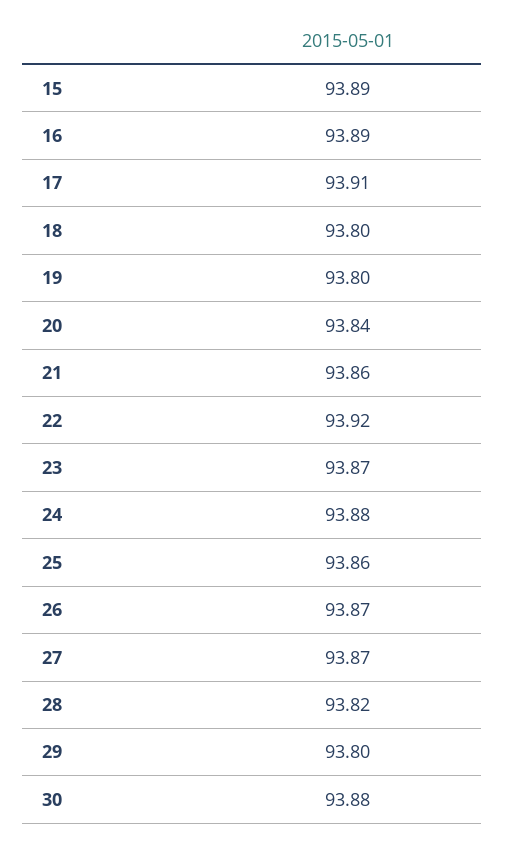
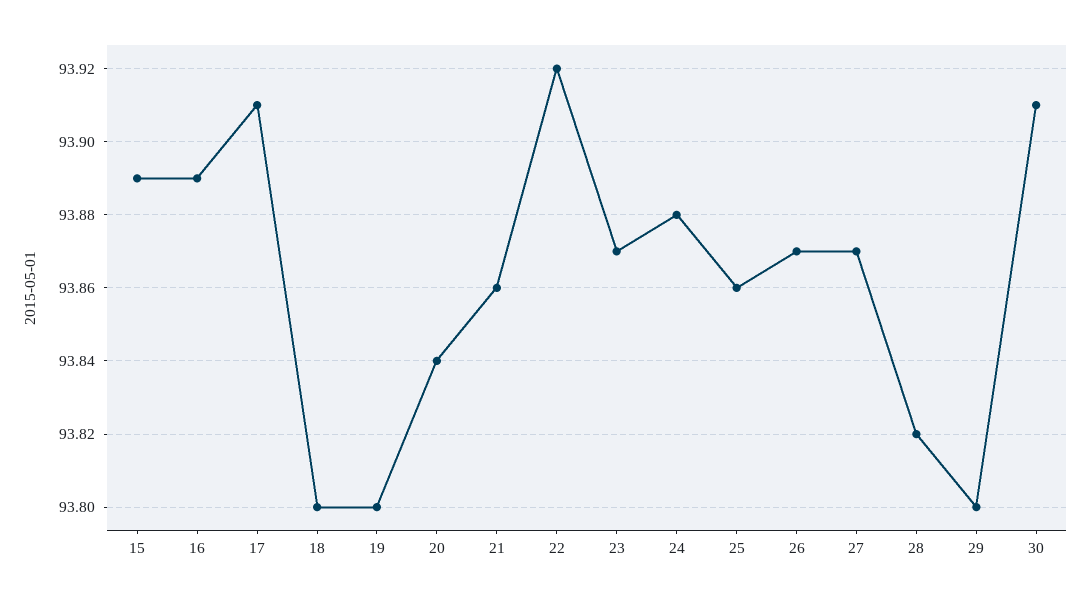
30: 93.88 -> 93.91

